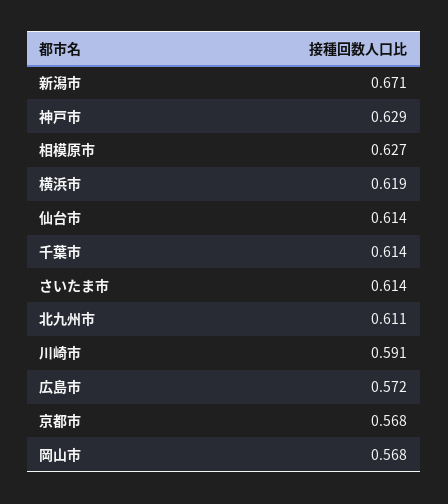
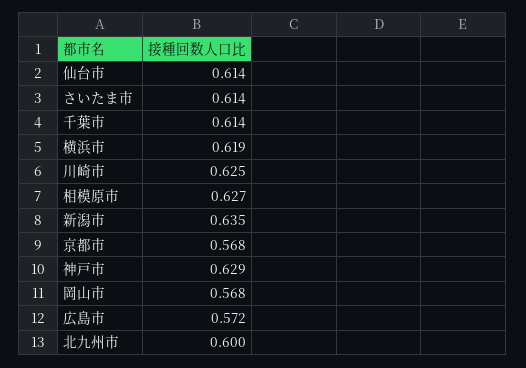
新潟市: 0.671 -> 0.635
北九州市: 0.611 -> 0.6
川崎市: 0.591 -> 0.625

